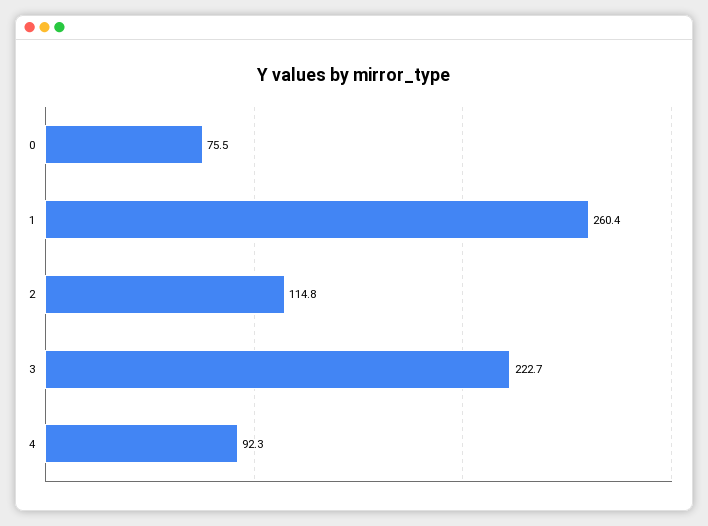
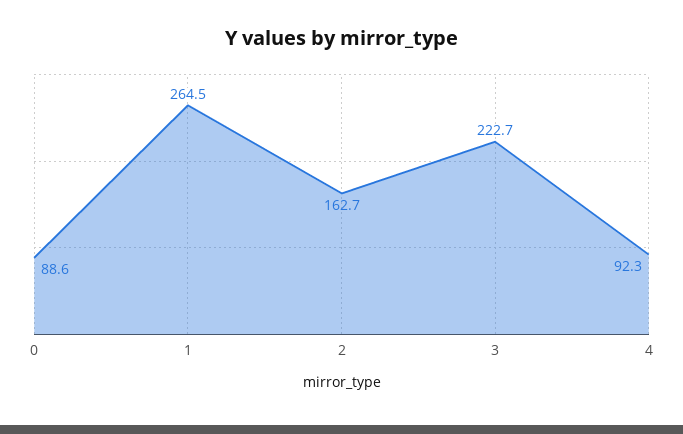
0: 75.5 -> 88.6
1: 260.4 -> 264.5
2: 114.8 -> 162.7

